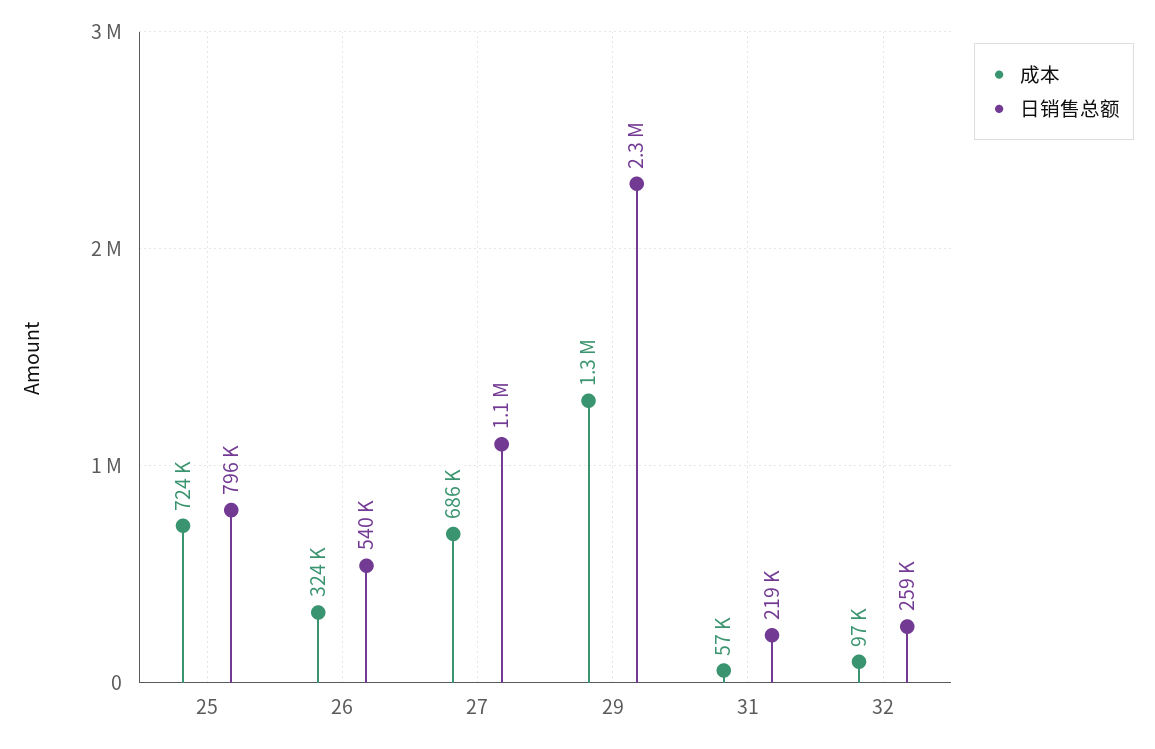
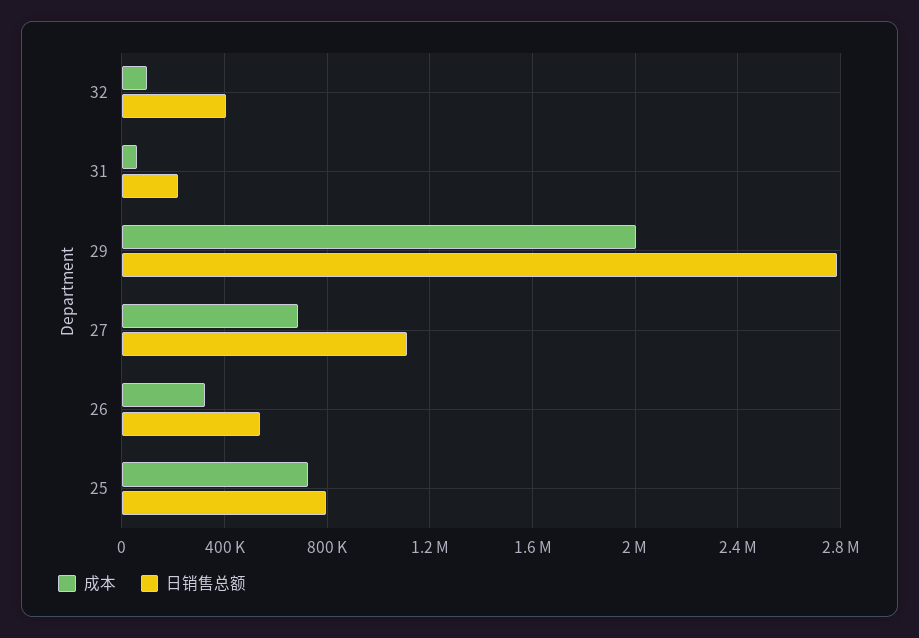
成本, 29: 1300000 -> 2000000
日销售总额, 29: 2300000 -> 2800000
日销售总额, 32: 259000 -> 400000

